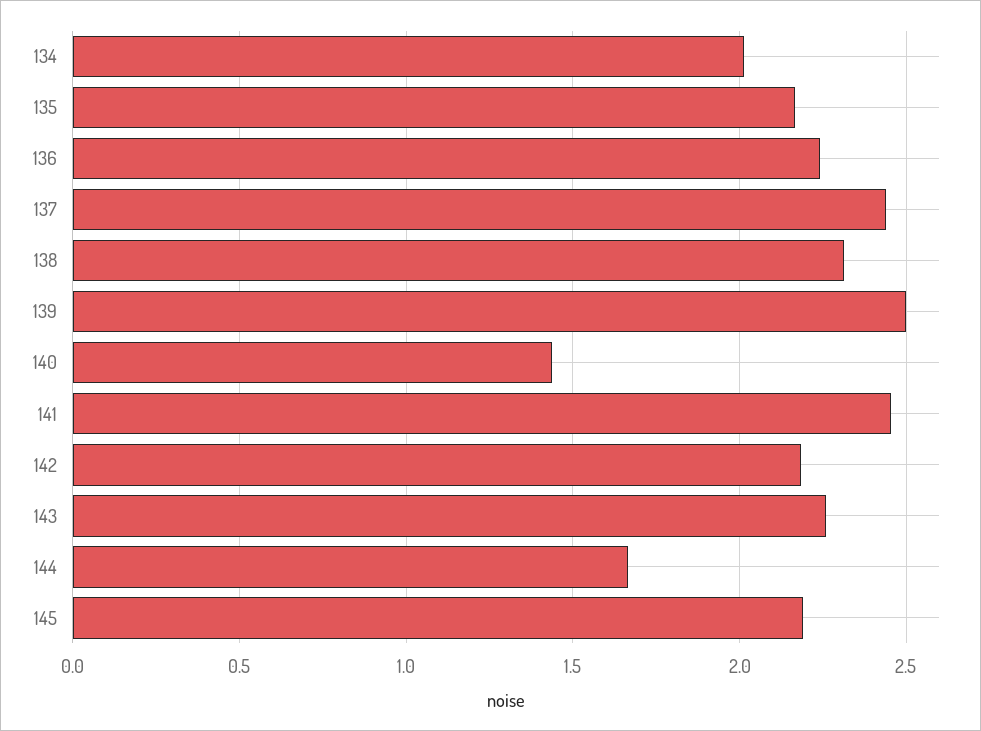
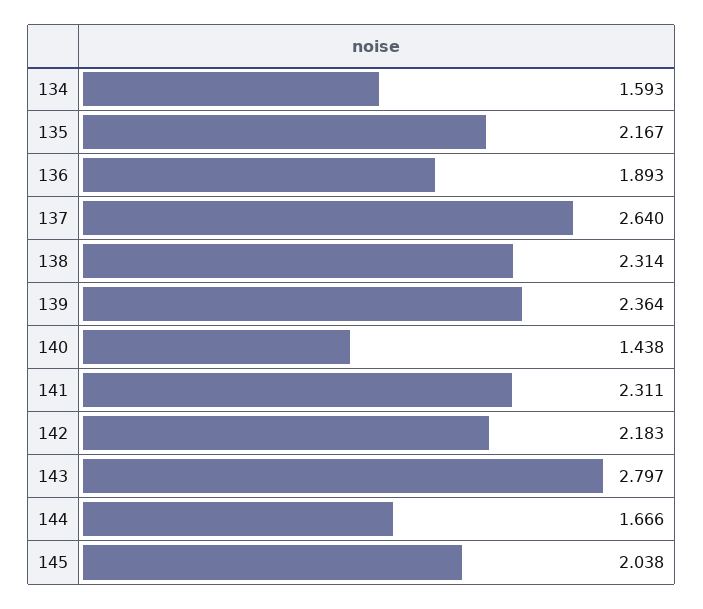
134: 2 -> 1.593
136: 2.25 -> 1.893
137: 2.45 -> 2.64
139: 2.5 -> 2.364
141: 2.45 -> 2.311
143: 2.25 -> 2.797
145: 2.2 -> 2.038

